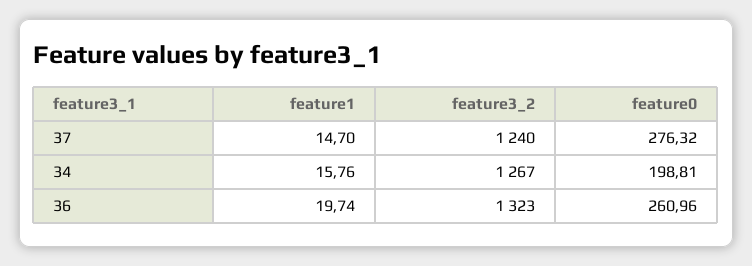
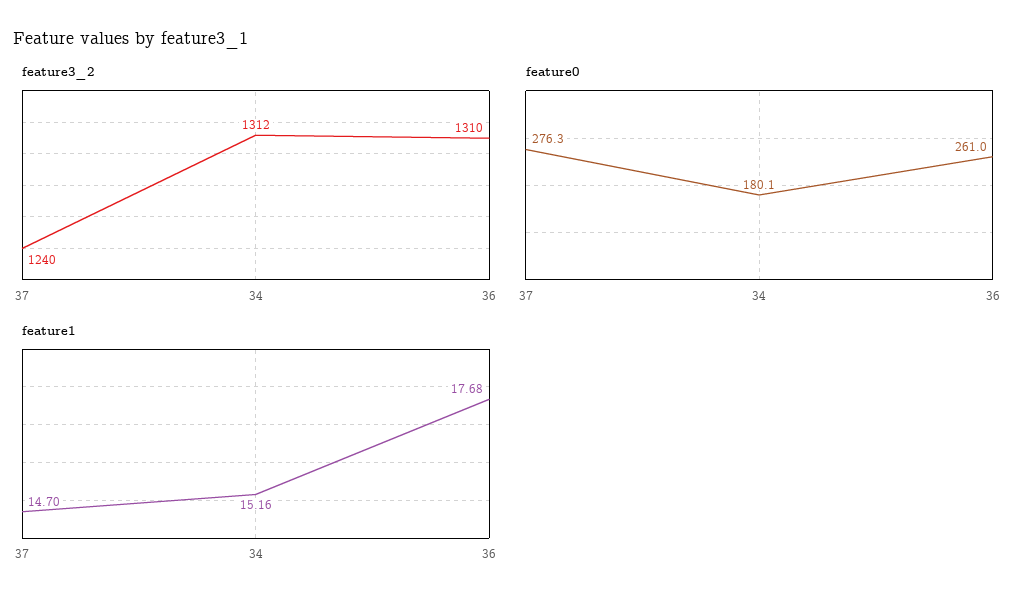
feature1, 34: 15.76 -> 15.16
feature3_2, 34: 1267 -> 1312
feature0, 34: 198.81 -> 180.1
feature1, 36: 19.74 -> 17.68
feature3_2, 36: 1323 -> 1310

